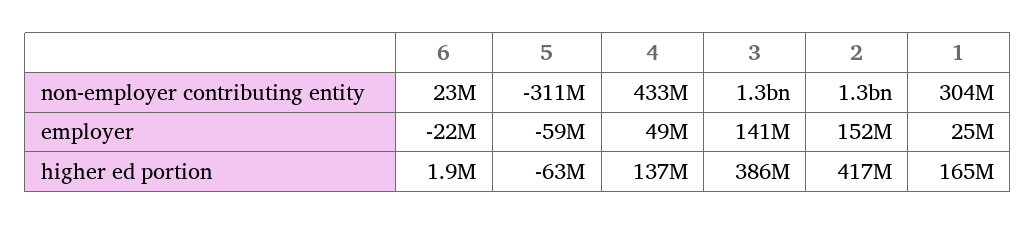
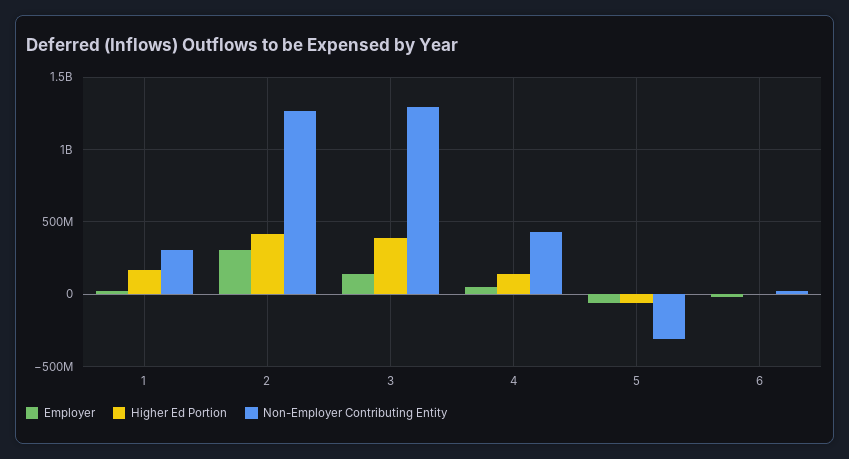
employer, 2: 152000000 -> 300000000

